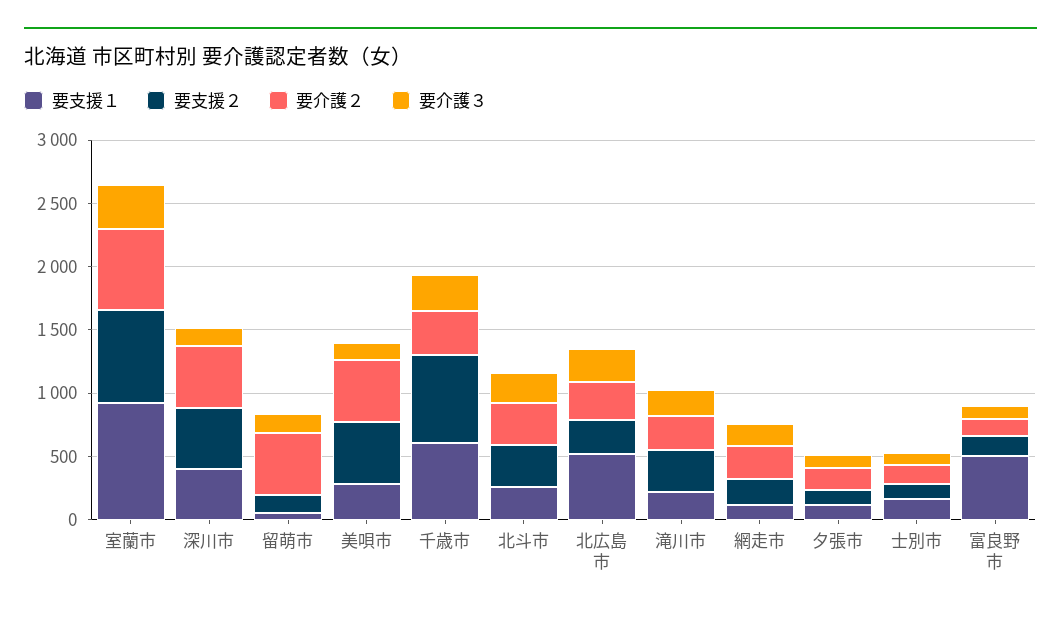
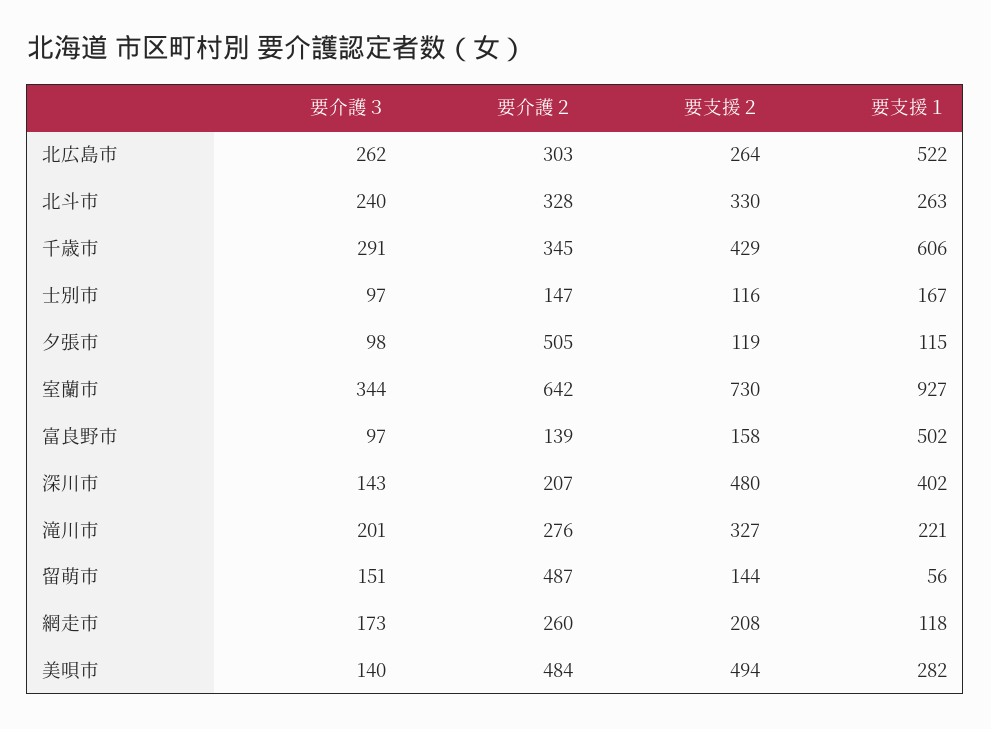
要介護２, 深川市: 500 -> 207
要支援２, 千歳市: 700 -> 429
要介護２, 夕張市: 200 -> 505

